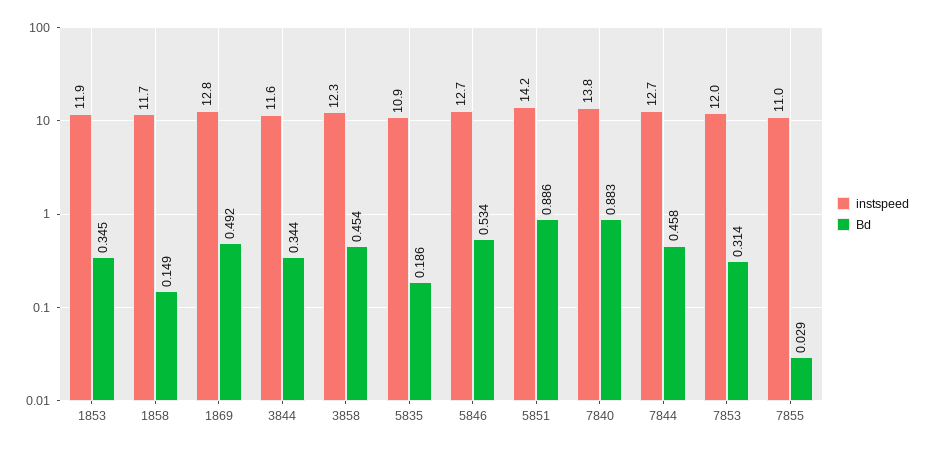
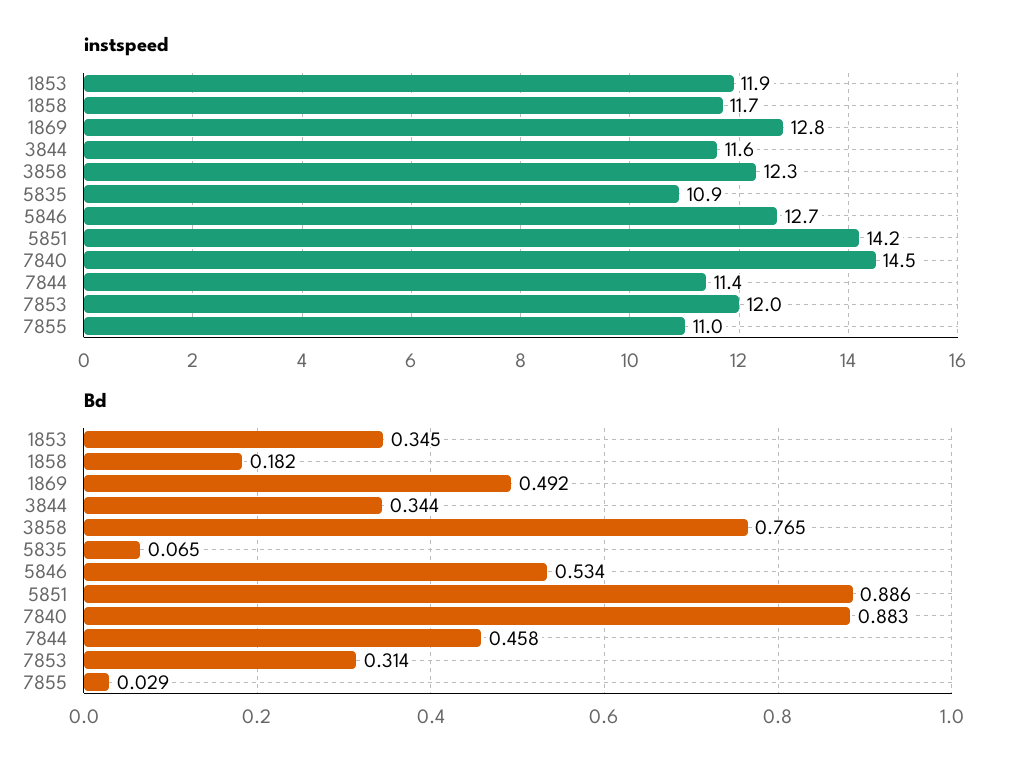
Bd, 1858: 0.149 -> 0.182
Bd, 3858: 0.454 -> 0.765
Bd, 5835: 0.186 -> 0.065
instspeed, 7840: 13.8 -> 14.5
instspeed, 7844: 12.7 -> 11.4

